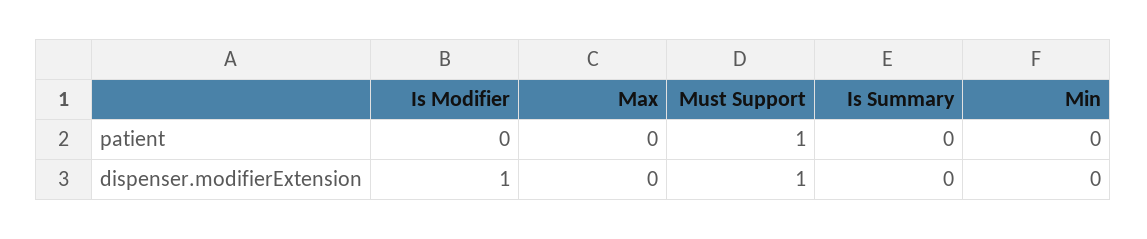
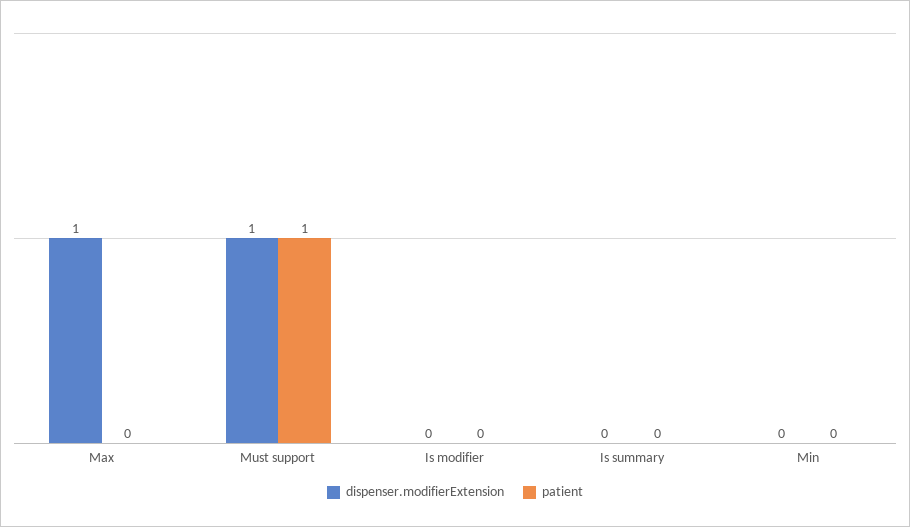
dispenser.modifierExtension, Is Modifier: 1 -> 0
dispenser.modifierExtension, Max: 0 -> 1

